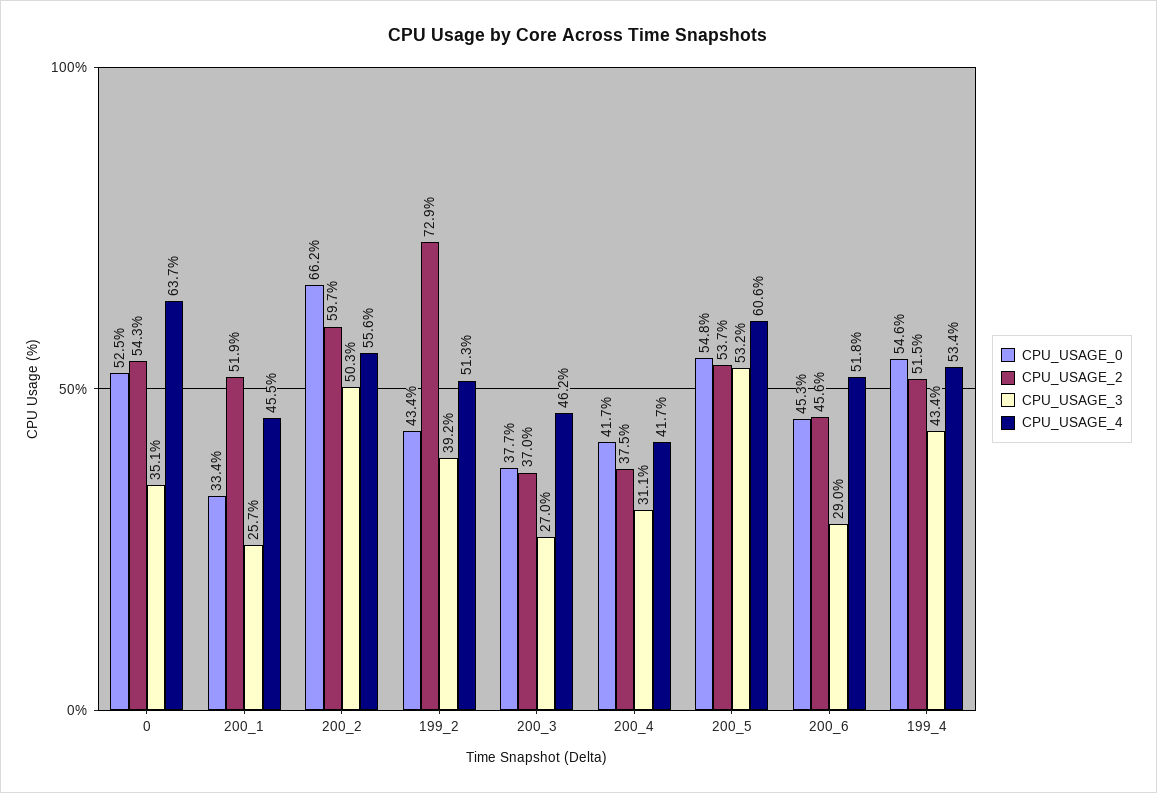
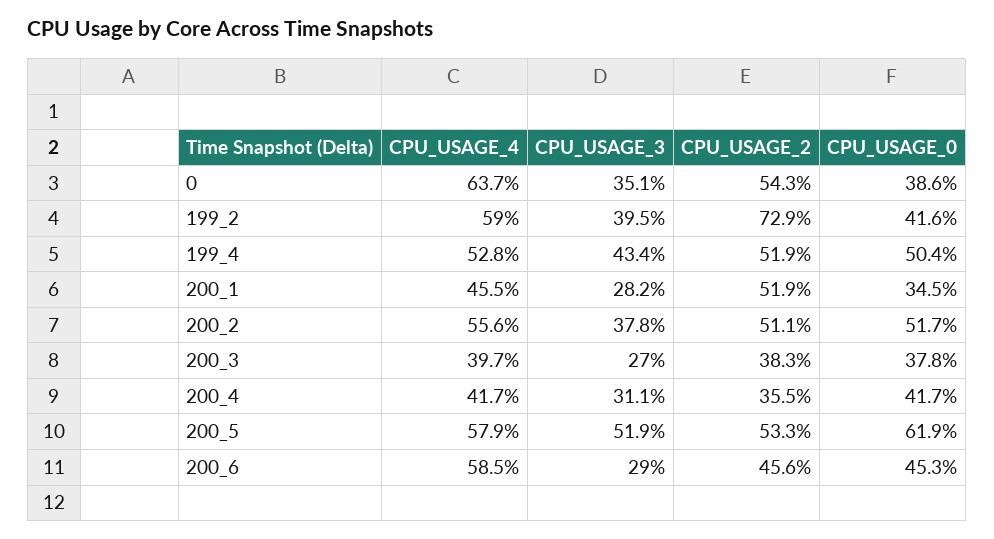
CPU_USAGE_0, 0: 52.5 -> 38.6
CPU_USAGE_0, 200_1: 33.4 -> 34.5
CPU_USAGE_3, 200_1: 25.7 -> 28.2
CPU_USAGE_0, 200_2: 66.2 -> 51.7
CPU_USAGE_2, 200_2: 59.7 -> 51.1
CPU_USAGE_3, 200_2: 50.3 -> 37.8
CPU_USAGE_0, 199_2: 43.4 -> 41.6
CPU_USAGE_3, 199_2: 39.2 -> 39.5
CPU_USAGE_4, 199_2: 51.3 -> 59
CPU_USAGE_0, 200_3: 37.7 -> 37.8
CPU_USAGE_2, 200_3: 37 -> 38.3
CPU_USAGE_4, 200_3: 46.2 -> 39.7
CPU_USAGE_2, 200_4: 37.5 -> 35.5
CPU_USAGE_0, 200_5: 54.8 -> 61.9
CPU_USAGE_2, 200_5: 53.7 -> 53.3
CPU_USAGE_3, 200_5: 53.2 -> 51.9
CPU_USAGE_4, 200_5: 60.6 -> 57.9
CPU_USAGE_4, 200_6: 51.8 -> 58.5
CPU_USAGE_0, 199_4: 54.6 -> 50.4
CPU_USAGE_2, 199_4: 51.5 -> 51.9
CPU_USAGE_4, 199_4: 53.4 -> 52.8

